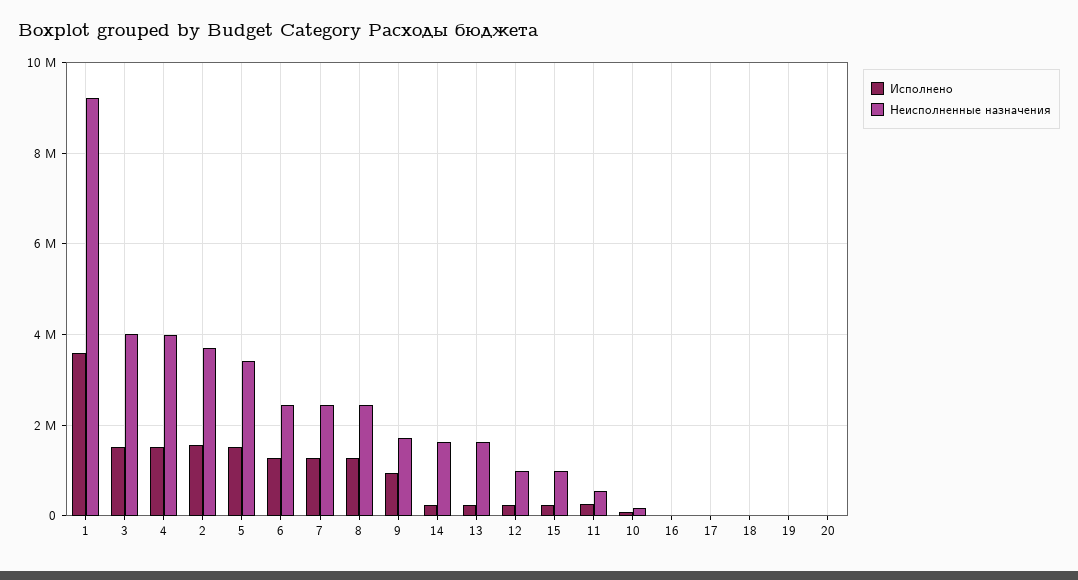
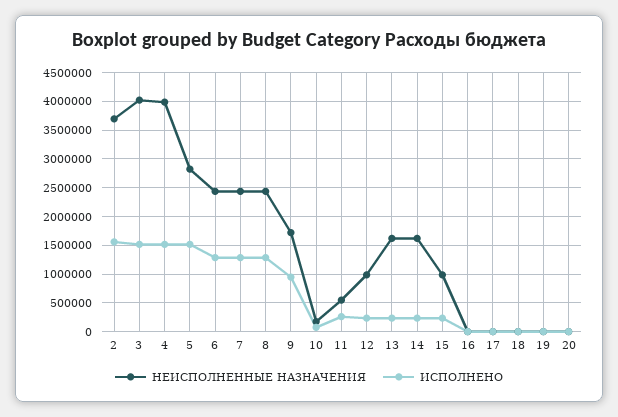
Исполнено, 1: 3600000 -> none
Неисполненные назначения, 1: 9200000 -> none
Неисполненные назначения, 5: 3400000 -> 2750000

